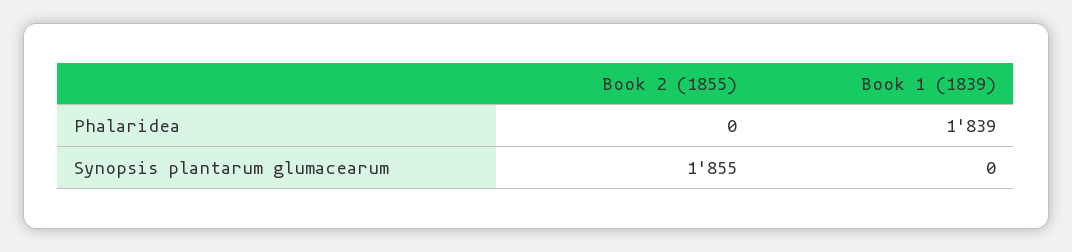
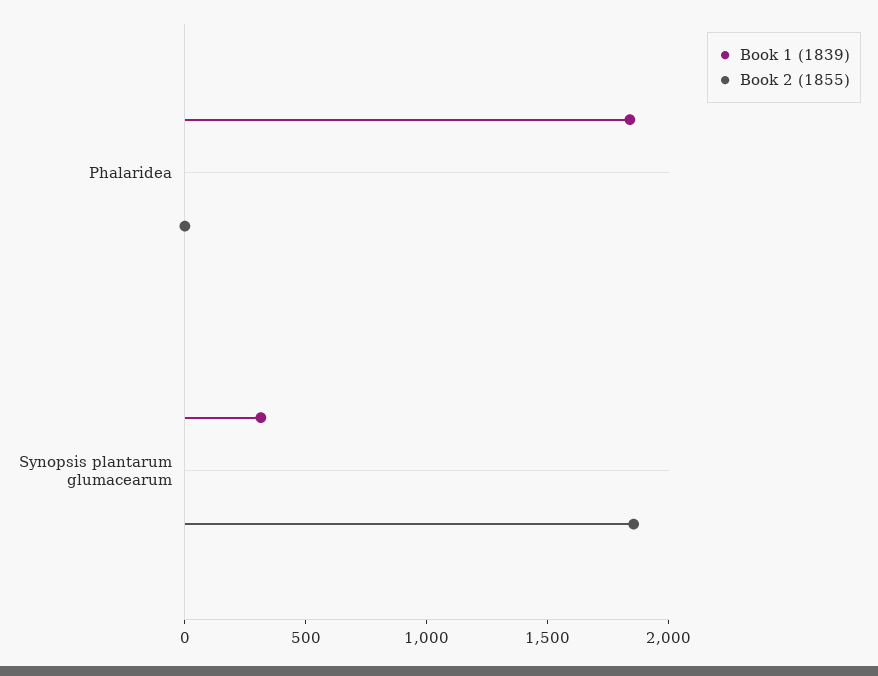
Book 1 (1839), Synopsis plantarum glumacearum: 0 -> 300

